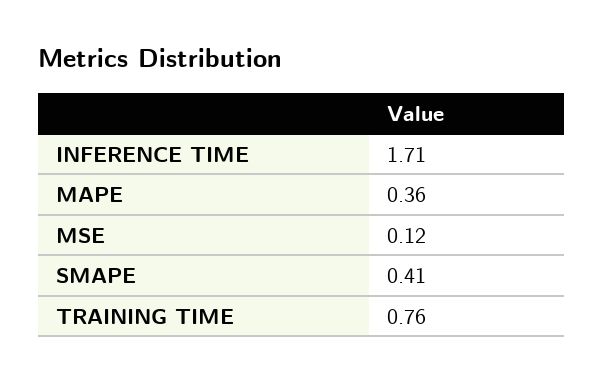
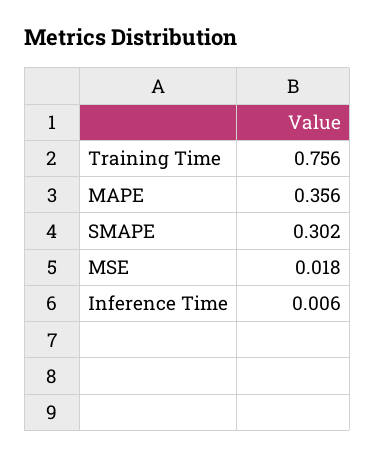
INFERENCE TIME: 1.71 -> 0.006
MSE: 0.12 -> 0.018
SMAPE: 0.41 -> 0.302

